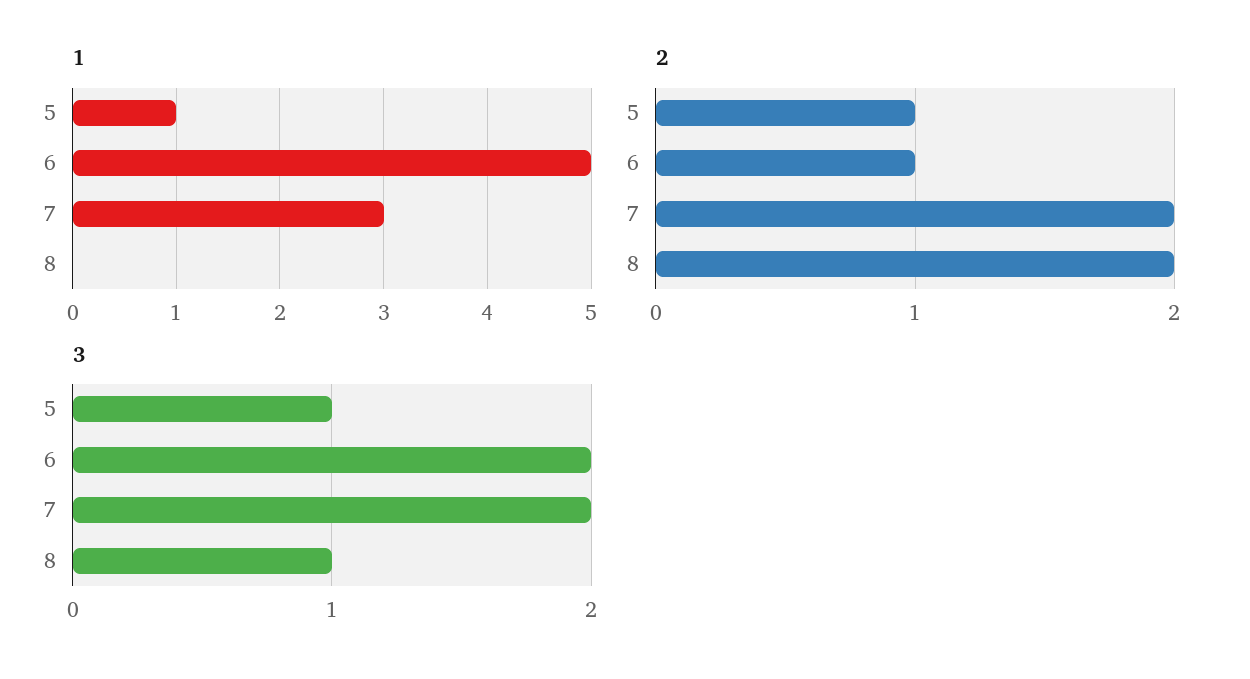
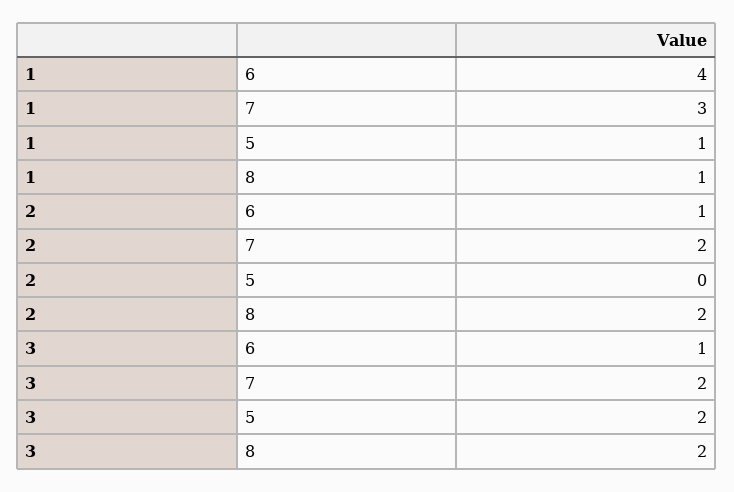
1, 6: 5 -> 4
1, 8: 0 -> 1
2, 5: 1 -> 0
3, 5: 1 -> 2
3, 6: 2 -> 1
3, 8: 1 -> 2

